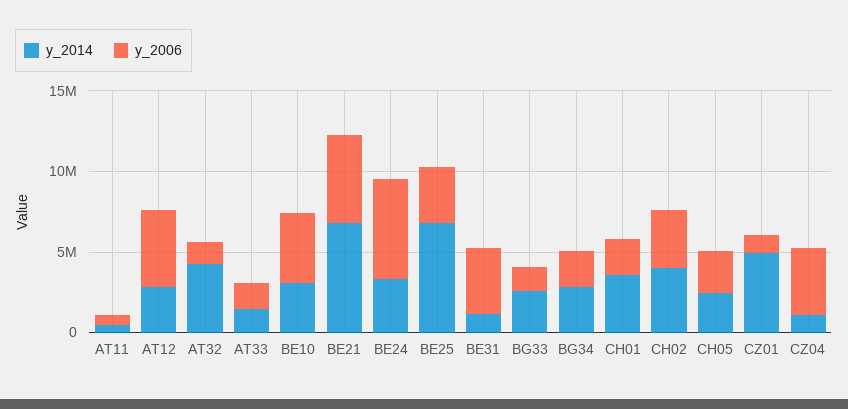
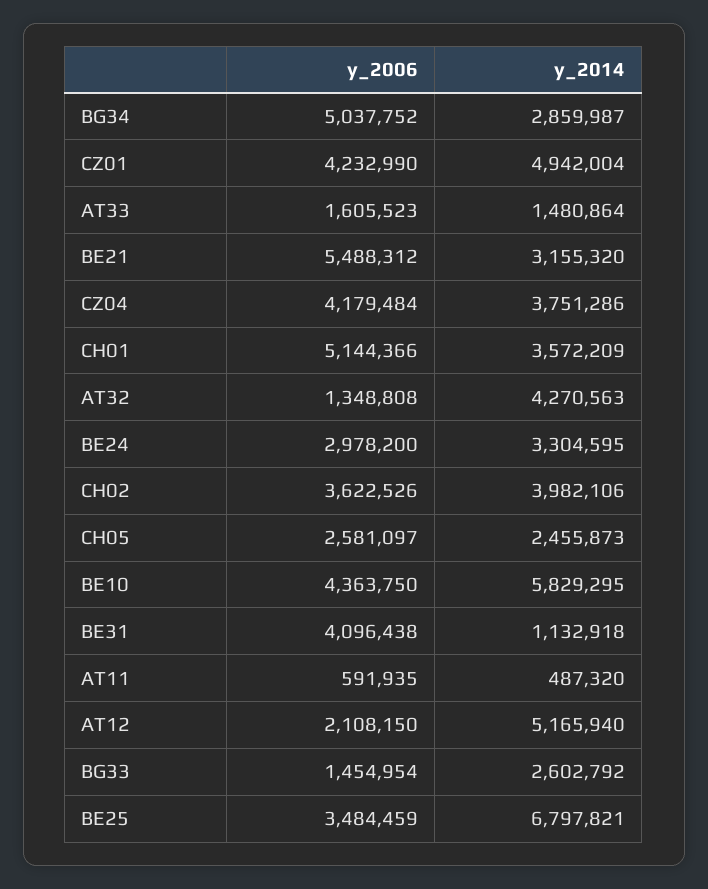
y_2014, AT12: 3000000 -> 5165940
y_2006, AT12: 5000000 -> 2108150
y_2014, BE10: 3000000 -> 5829295
y_2014, BE21: 7000000 -> 3155320
y_2006, BE24: 6000000 -> 2978200
y_2006, BG34: 2000000 -> 5037752
y_2006, CH01: 2000000 -> 5144366
y_2006, CZ01: 1000000 -> 4232990
y_2014, CZ04: 1000000 -> 3751286

